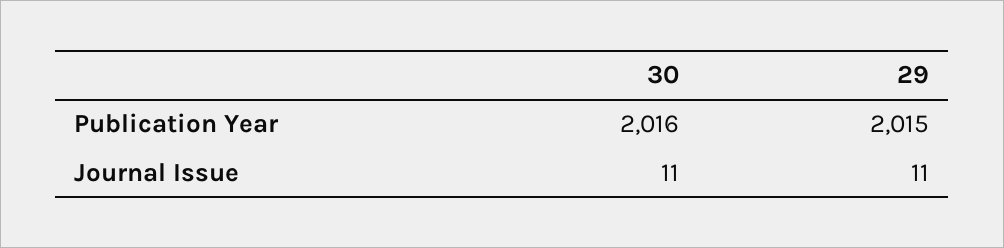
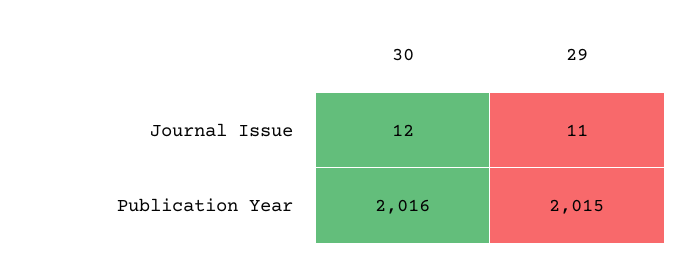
30, Journal Issue: 11 -> 12

